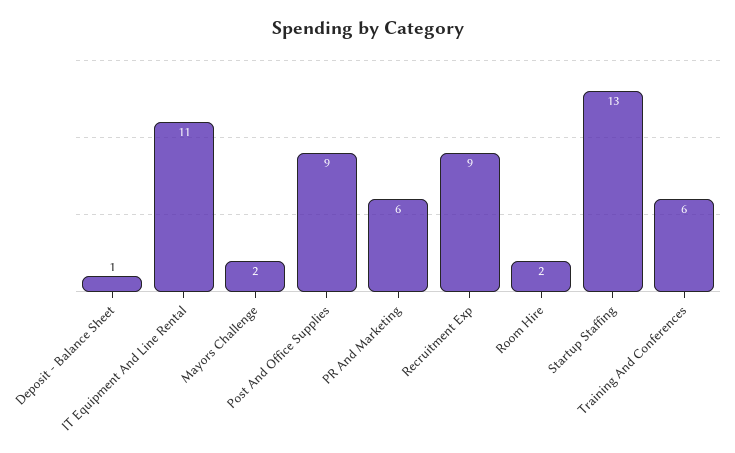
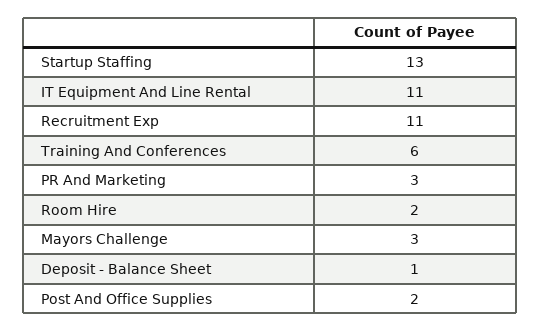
Mayors Challenge: 2 -> 3
Post And Office Supplies: 9 -> 2
PR And Marketing: 6 -> 3
Recruitment Exp: 9 -> 11

